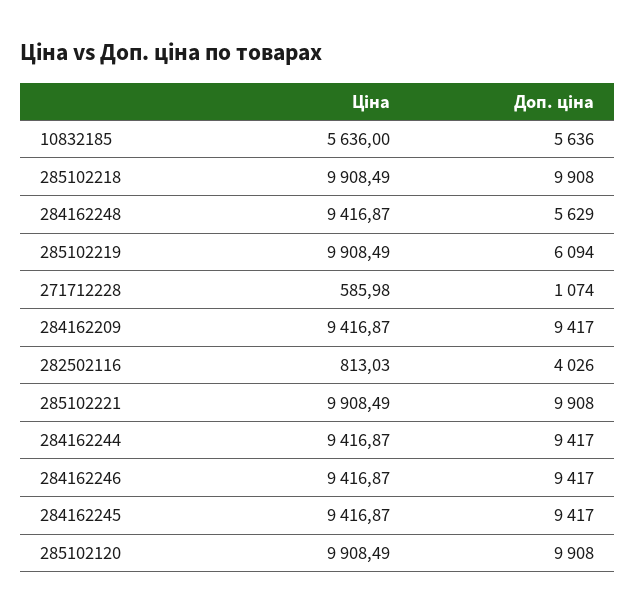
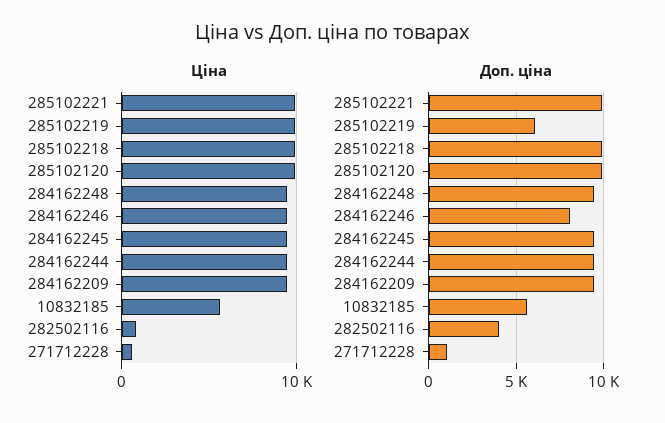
Доп. ціна, 284162248: 5629 -> 9500
Доп. ціна, 284162246: 9417 -> 8000

